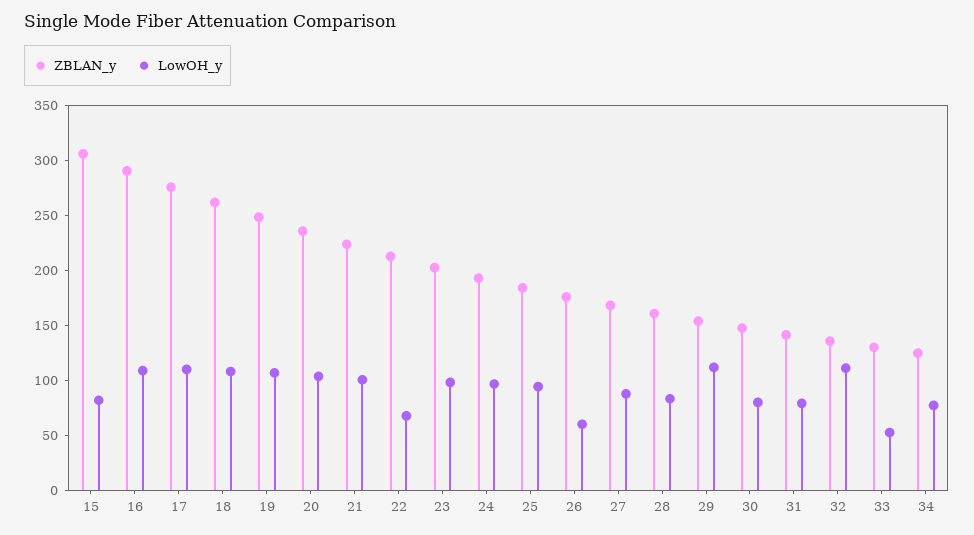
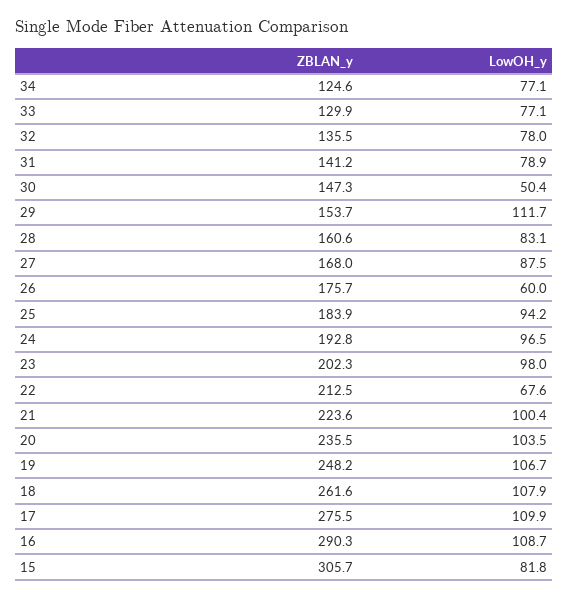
LowOH_y, 30: 80 -> 50.4
LowOH_y, 32: 110 -> 78
LowOH_y, 33: 50 -> 77.1

